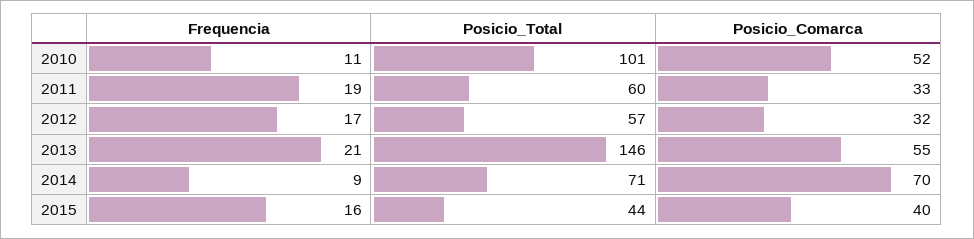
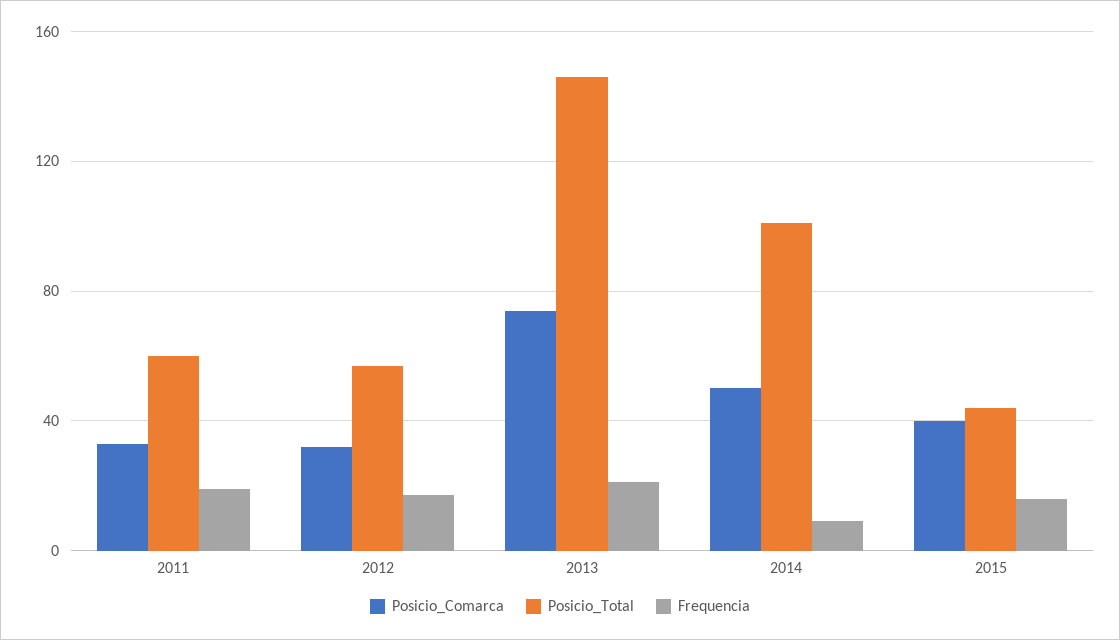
Frequencia, 2010: 11 -> none
Posicio_Total, 2010: 101 -> none
Posicio_Comarca, 2010: 52 -> none
Posicio_Comarca, 2013: 55 -> 75
Posicio_Total, 2014: 71 -> 100
Posicio_Comarca, 2014: 70 -> 50

